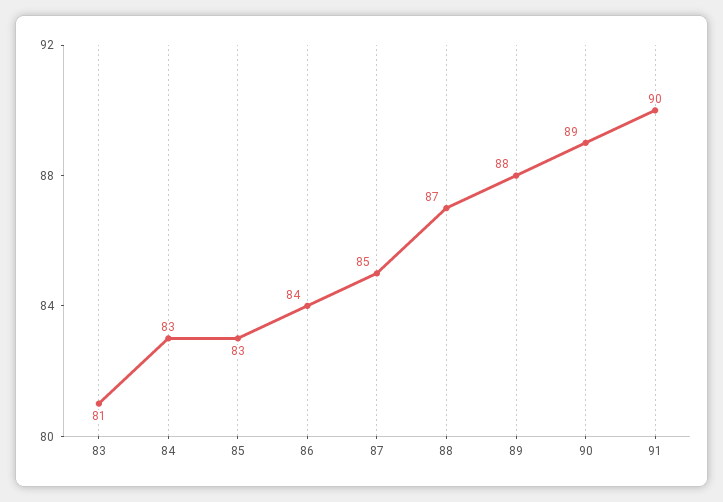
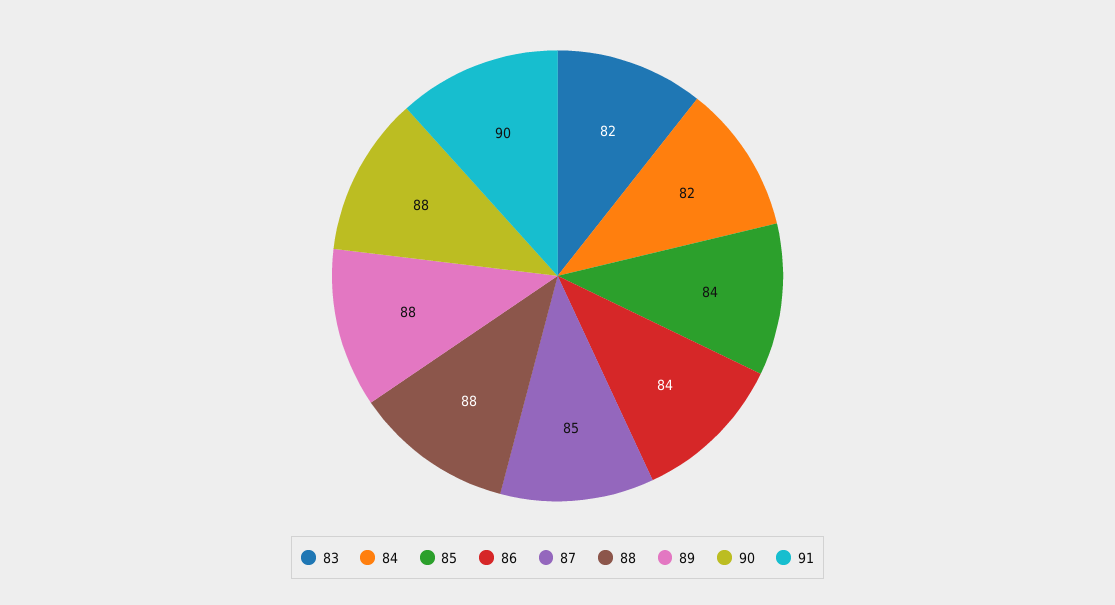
83: 81 -> 82
84: 83 -> 82
85: 83 -> 84
88: 87 -> 88
90: 89 -> 88

